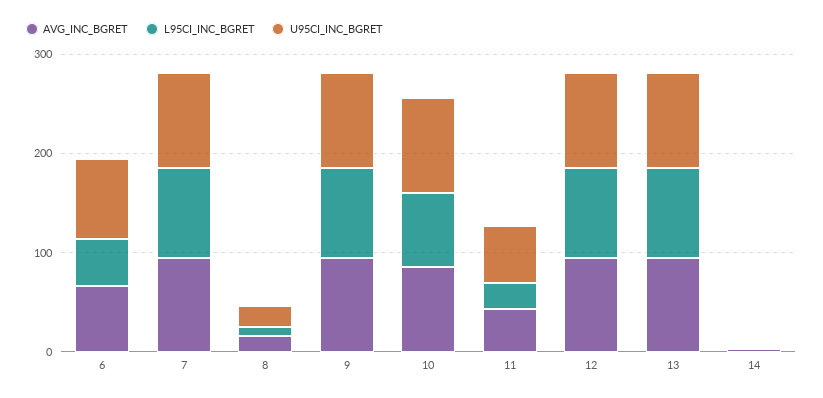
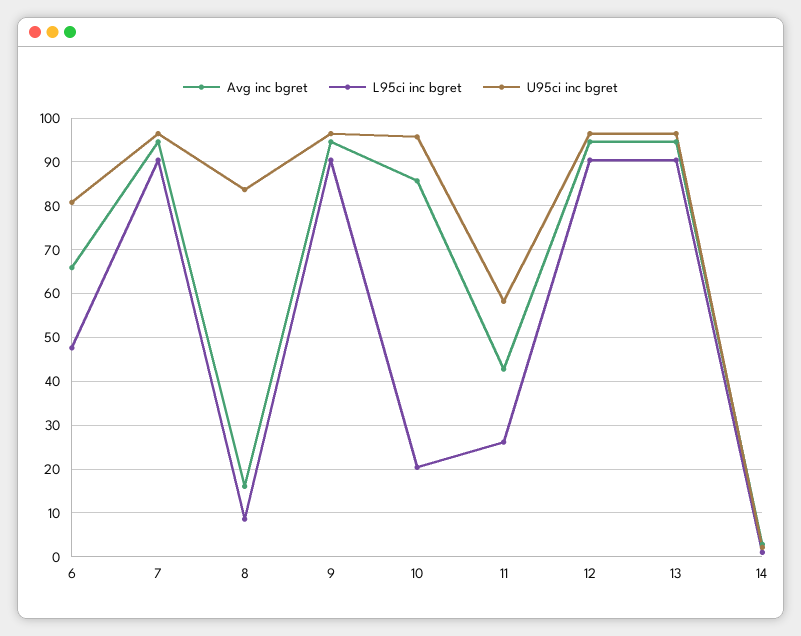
U95CI_INC_BGRET, 8: 20 -> 84
L95CI_INC_BGRET, 10: 80 -> 20

